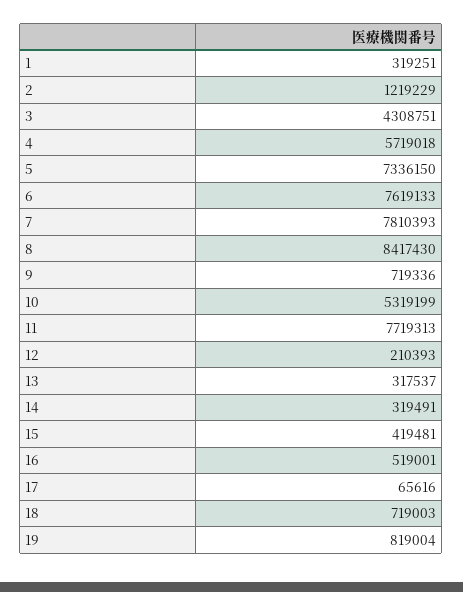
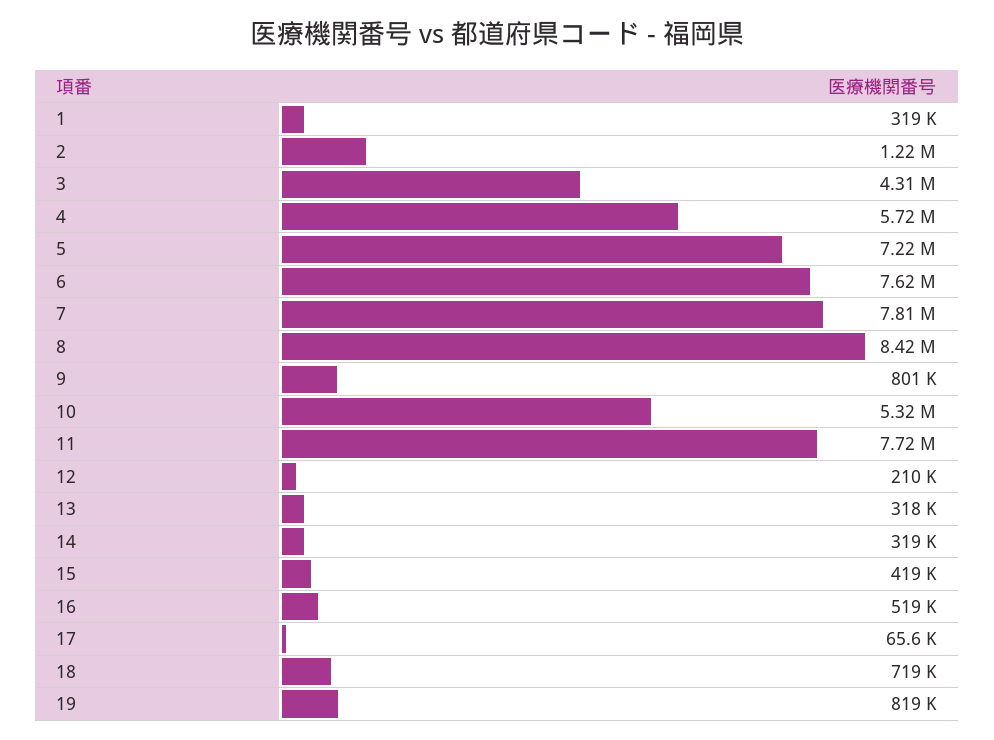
5: 7336150 -> 7220000
9: 719336 -> 801000

